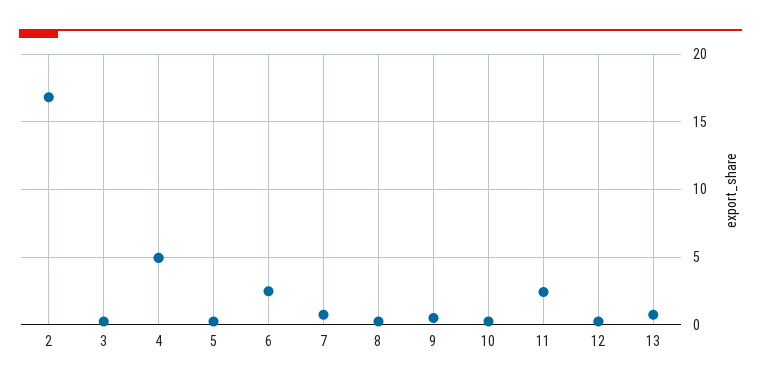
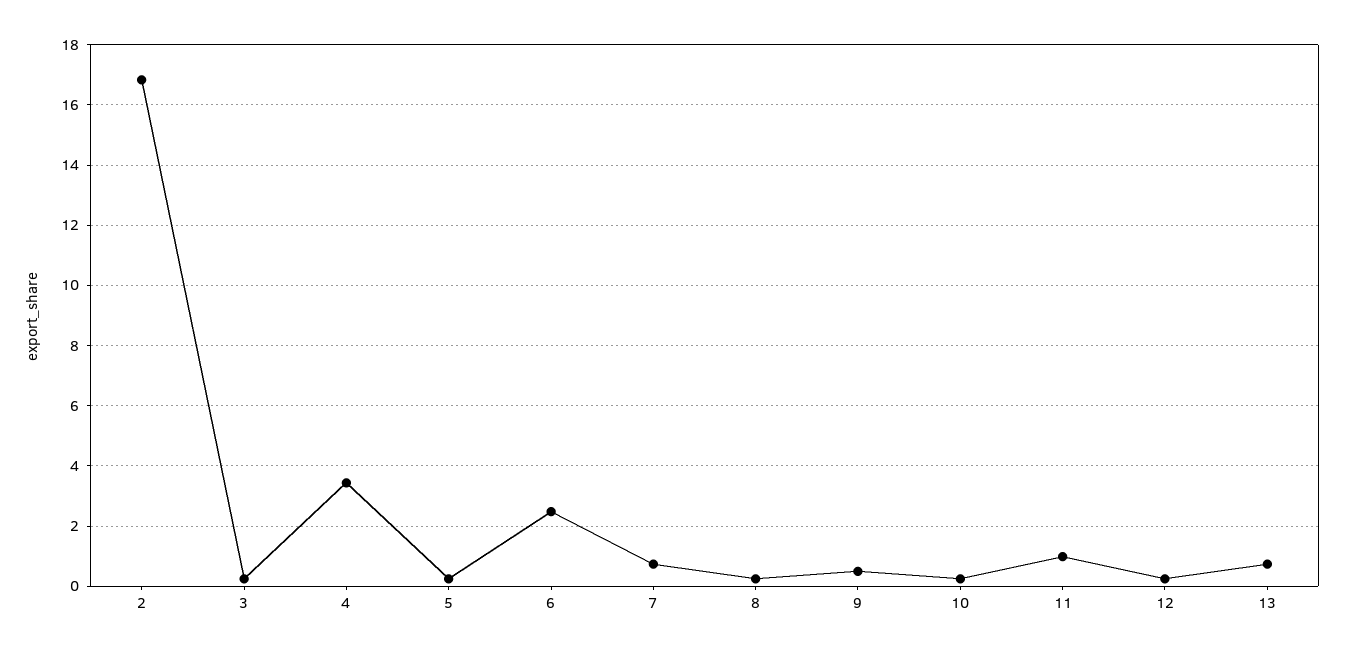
4: 5 -> 3.4
11: 2.5 -> 1

